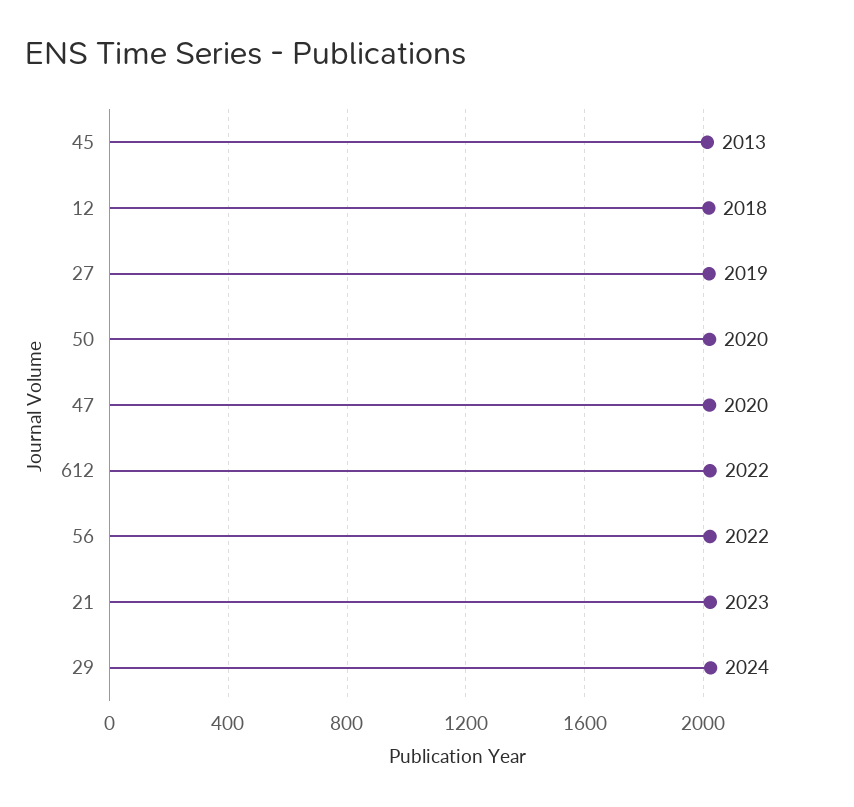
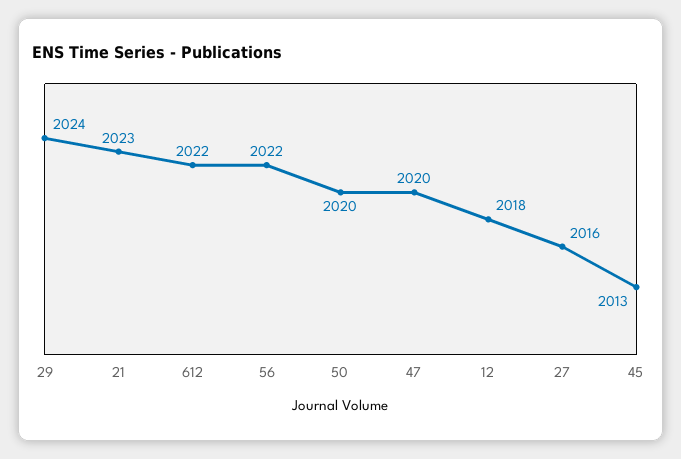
27: 2019 -> 2016

